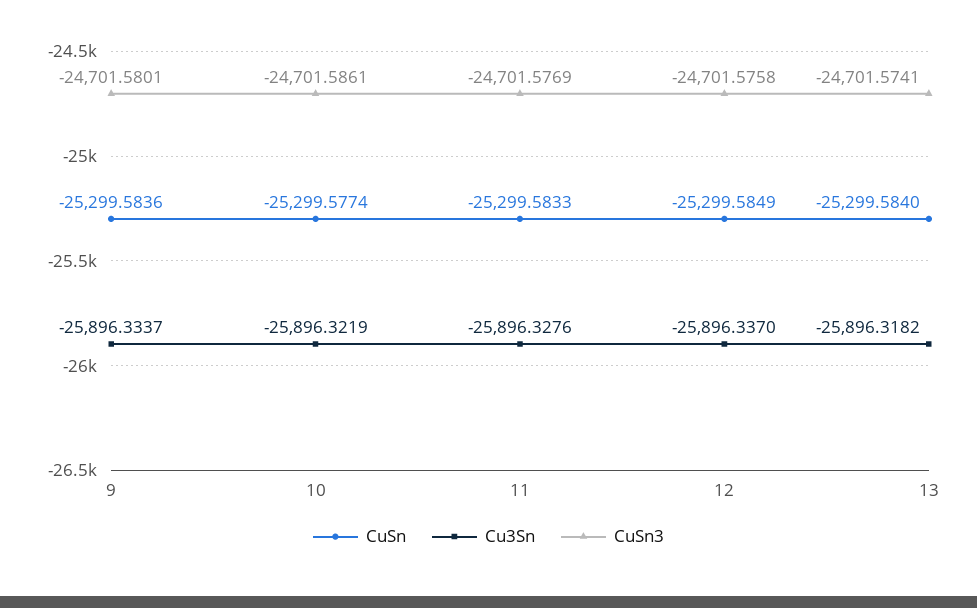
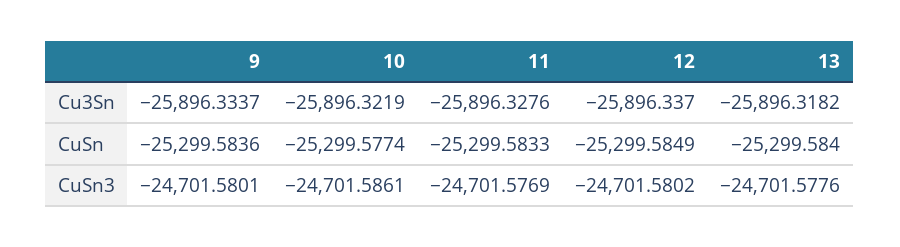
CuSn3, 12: -24701.5758 -> -24701.5802
CuSn3, 13: -24701.5741 -> -24701.5776

